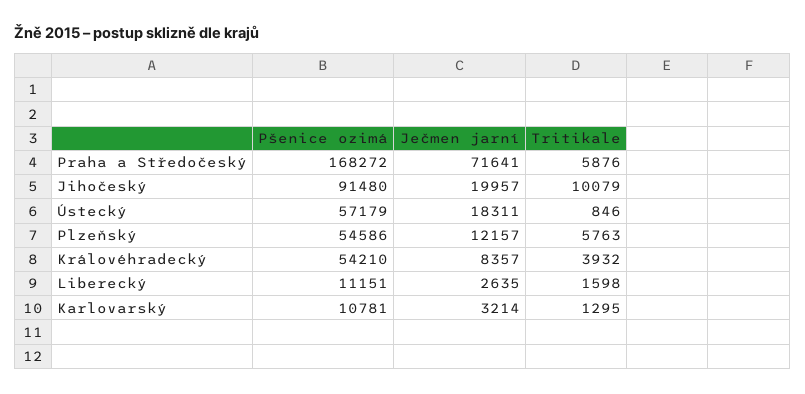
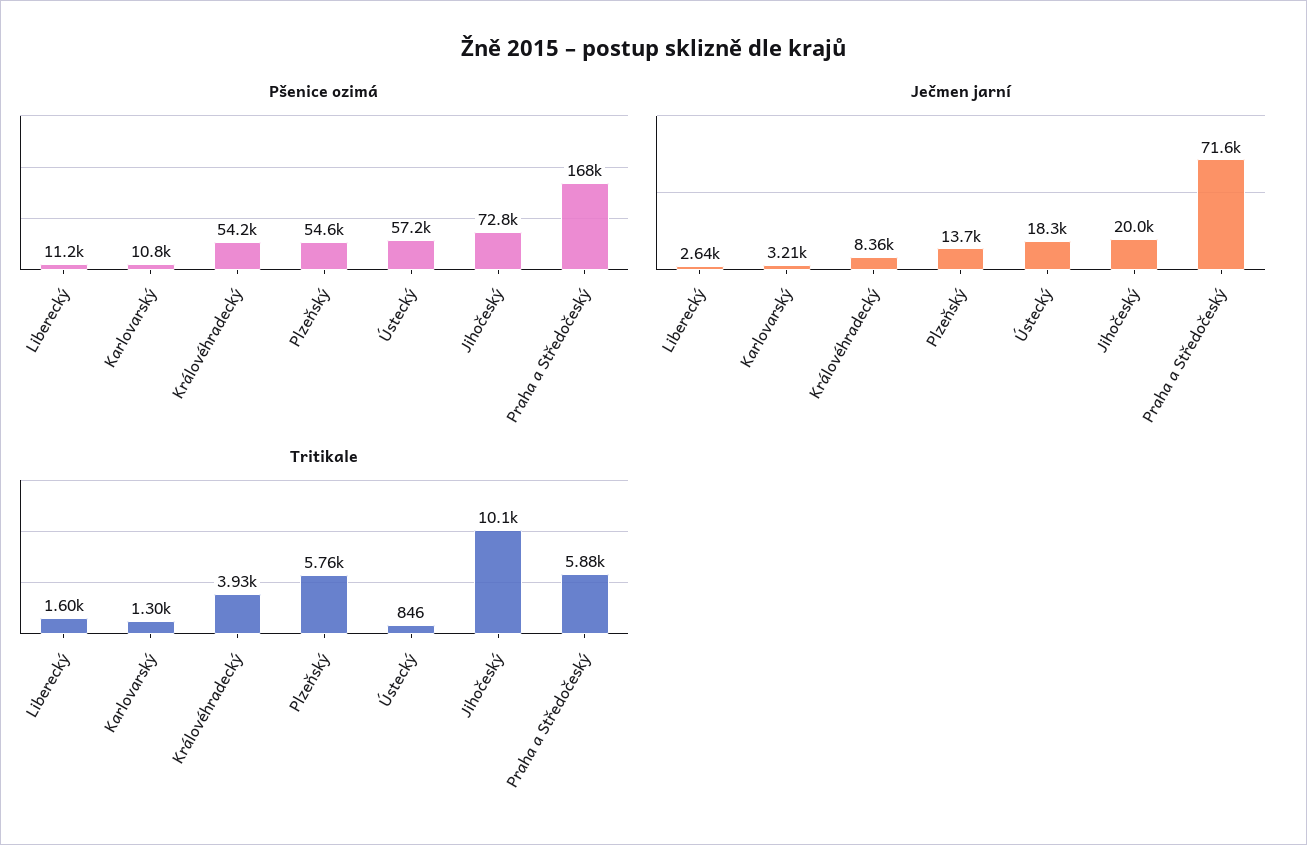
Pšenice ozimá, Jihočeský: 91480 -> 72800
Ječmen jarní, Plzeňský: 12157 -> 13700

